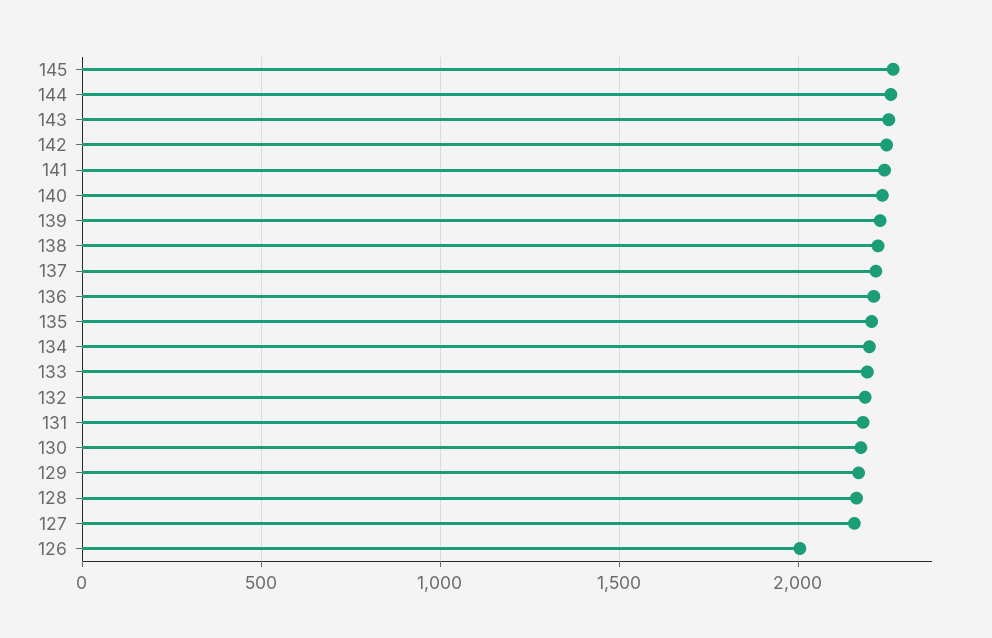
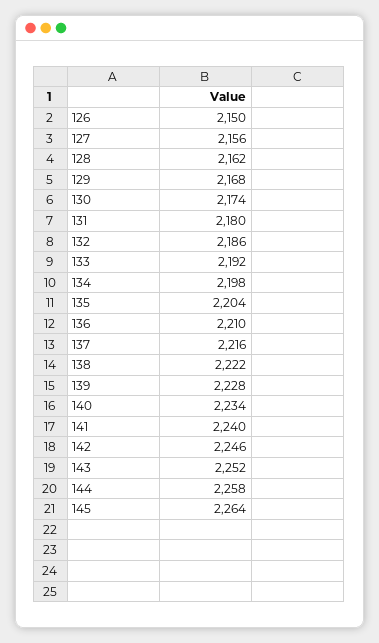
126: 2000 -> 2150

